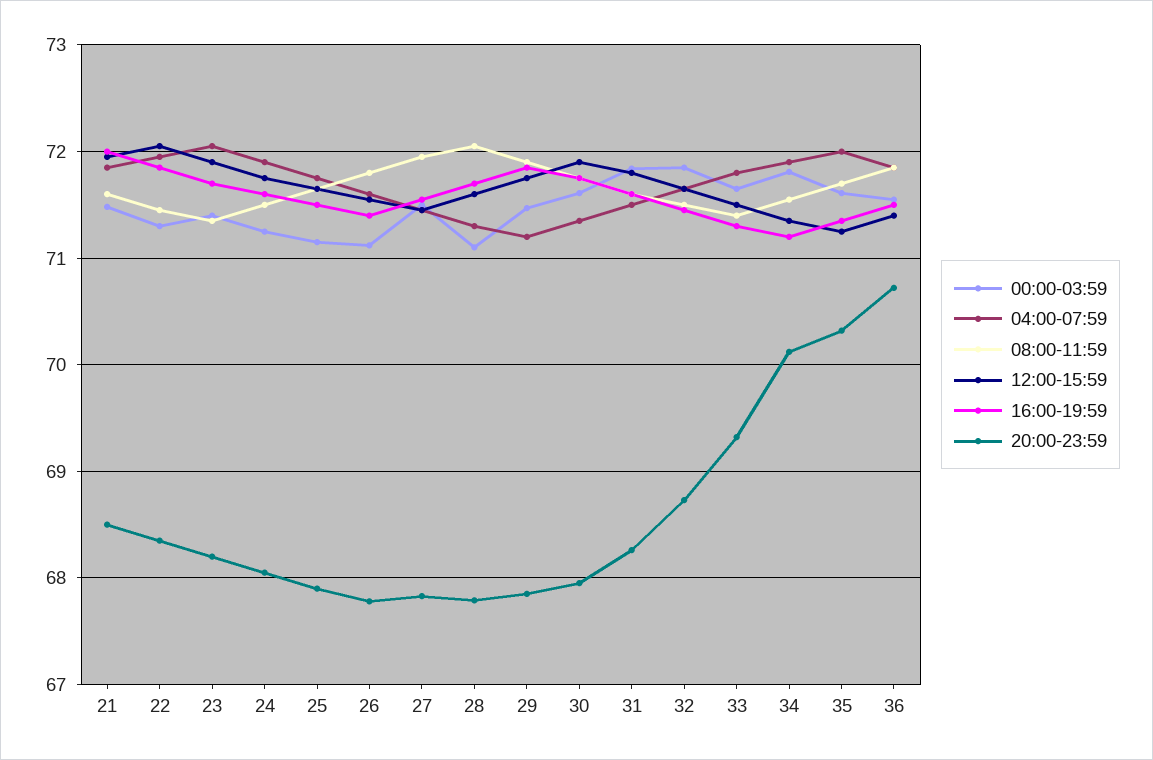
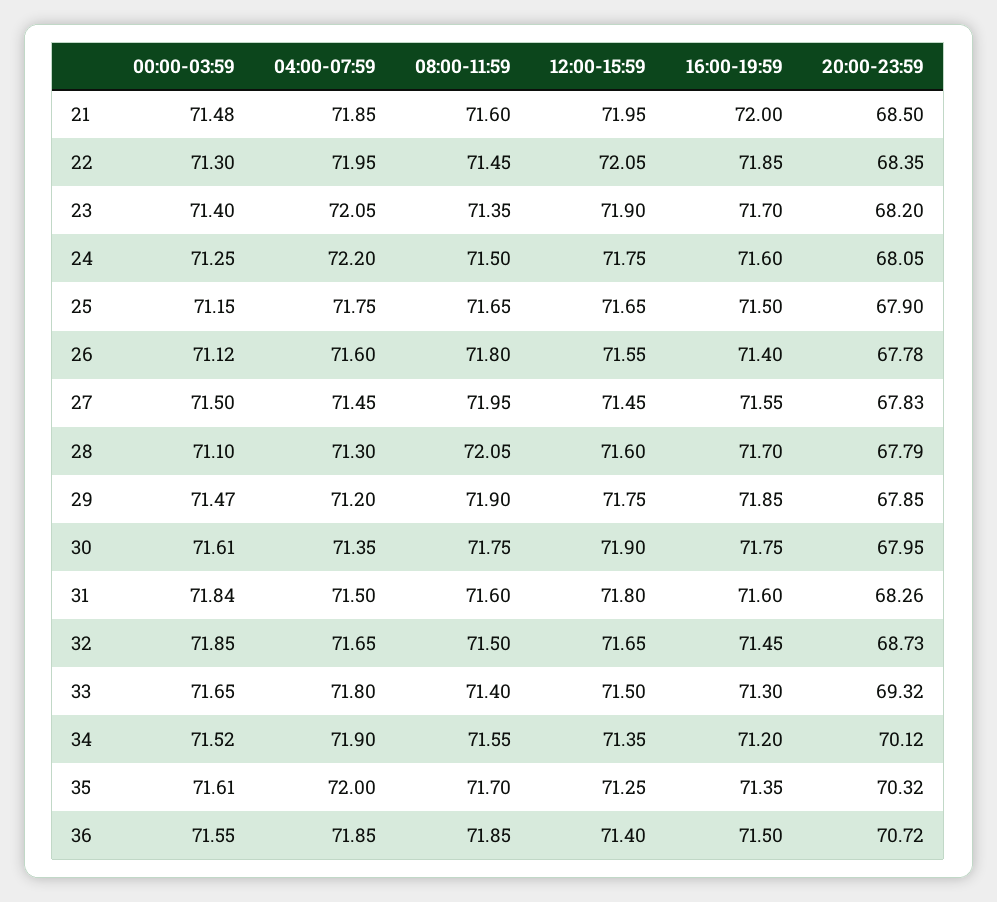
04:00-07:59, 24: 71.9 -> 72.2
00:00-03:59, 34: 71.8 -> 71.52

